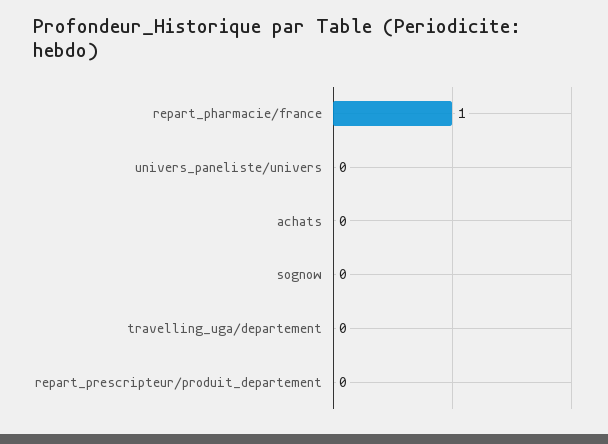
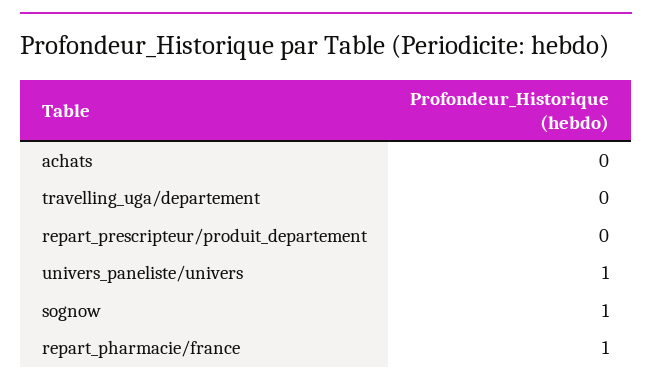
univers_paneliste/univers: 0 -> 1
sognow: 0 -> 1

